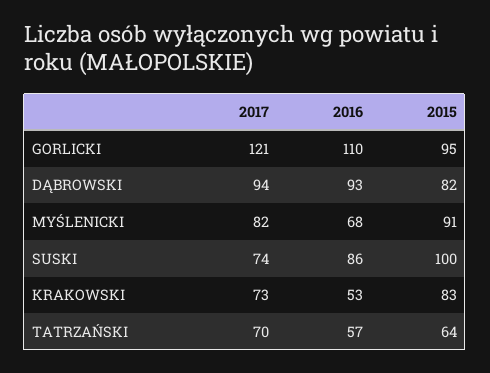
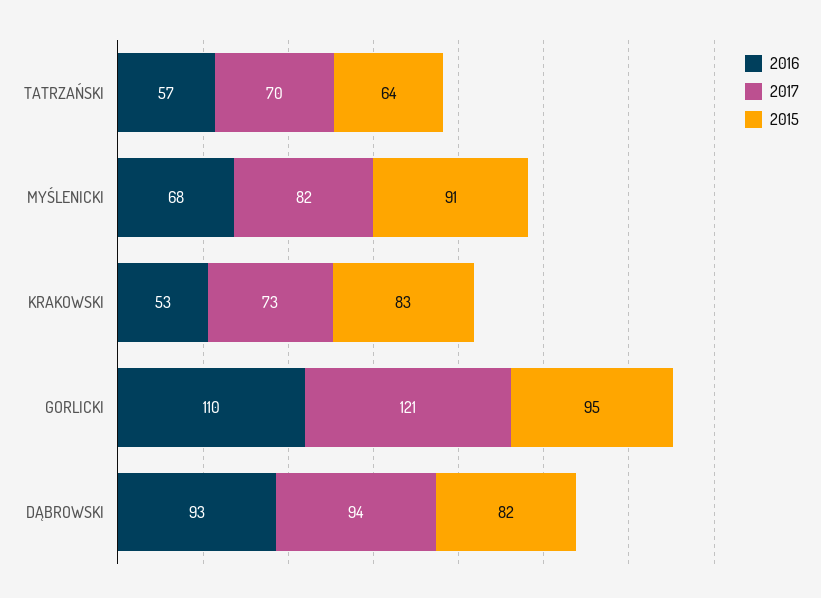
2017, SUSKI: 74 -> none
2016, SUSKI: 86 -> none
2015, SUSKI: 100 -> none

